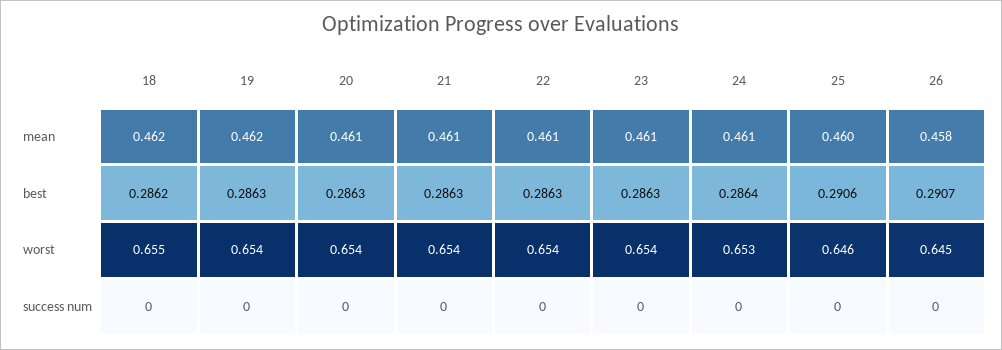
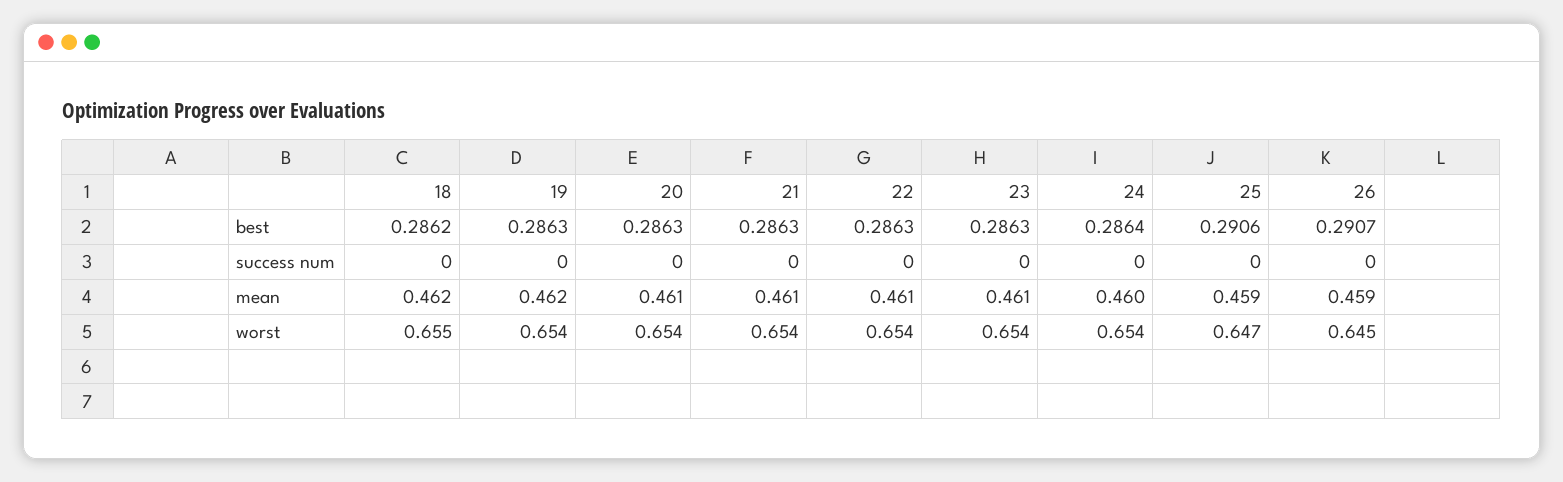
24, mean: 0.461 -> 0.46
25, mean: 0.46 -> 0.459
26, mean: 0.458 -> 0.459
24, worst: 0.653 -> 0.654
25, worst: 0.646 -> 0.647

